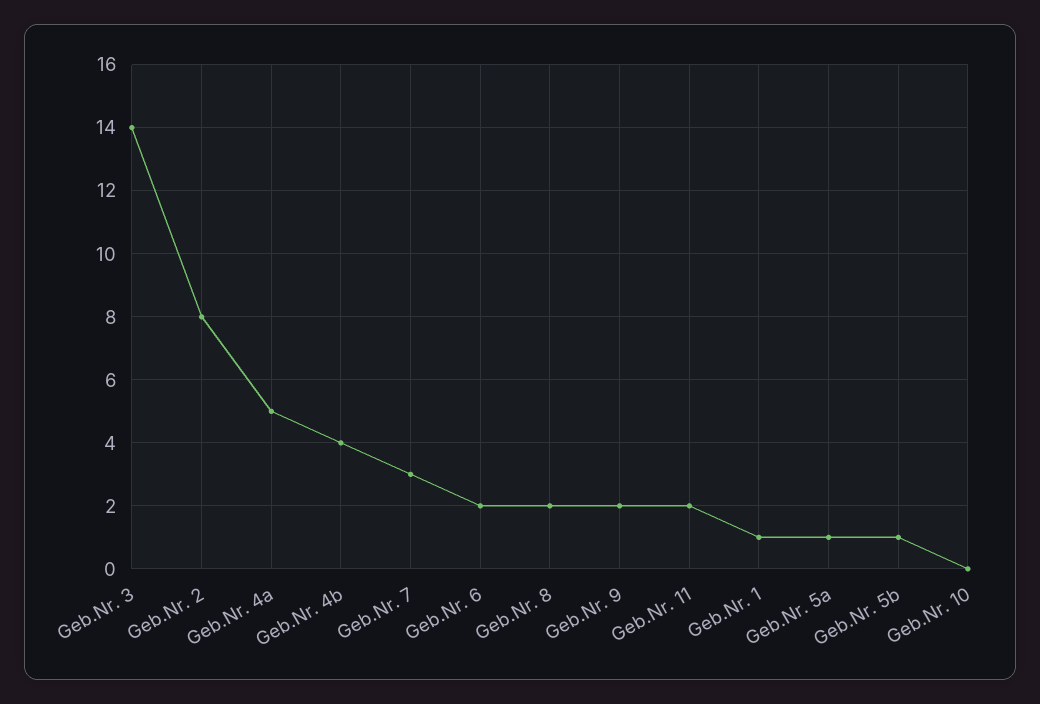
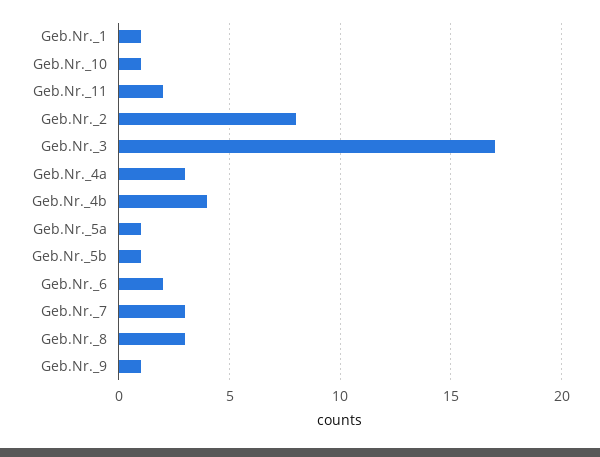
Geb.Nr. 3: 14 -> 17
Geb.Nr. 4a: 5 -> 3
Geb.Nr. 8: 2 -> 3
Geb.Nr. 9: 2 -> 1
Geb.Nr. 10: 0 -> 1

